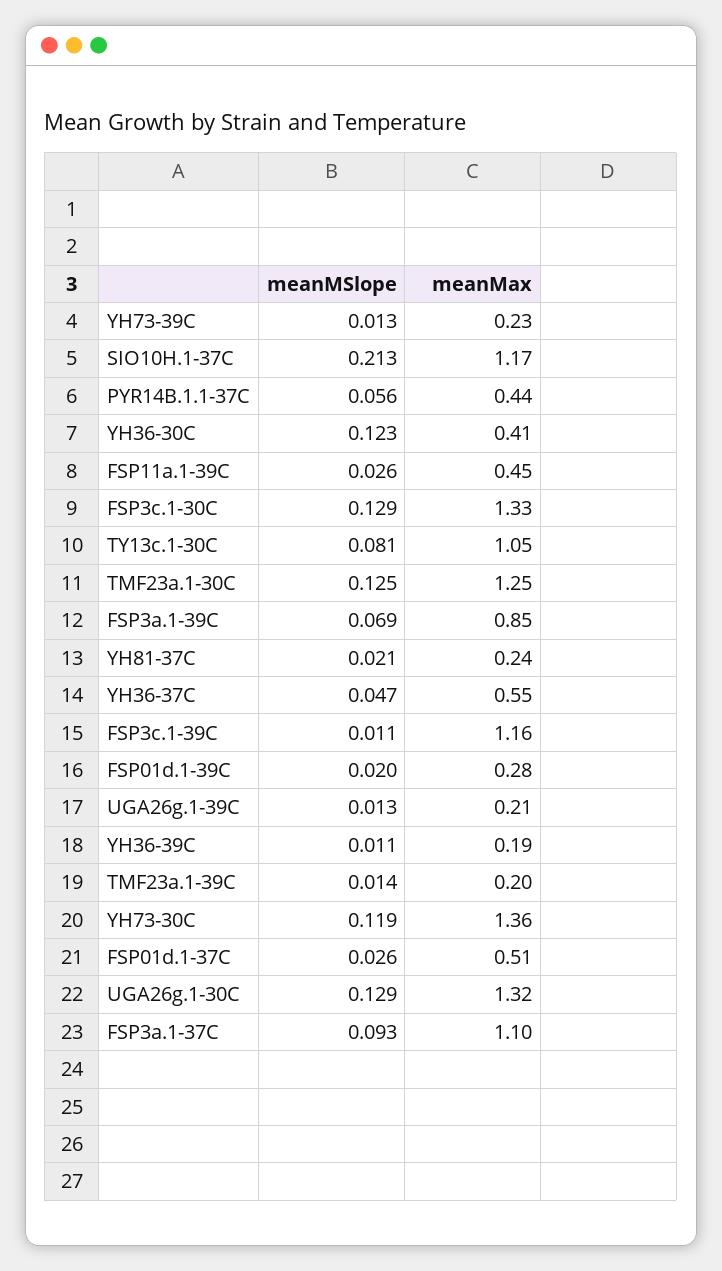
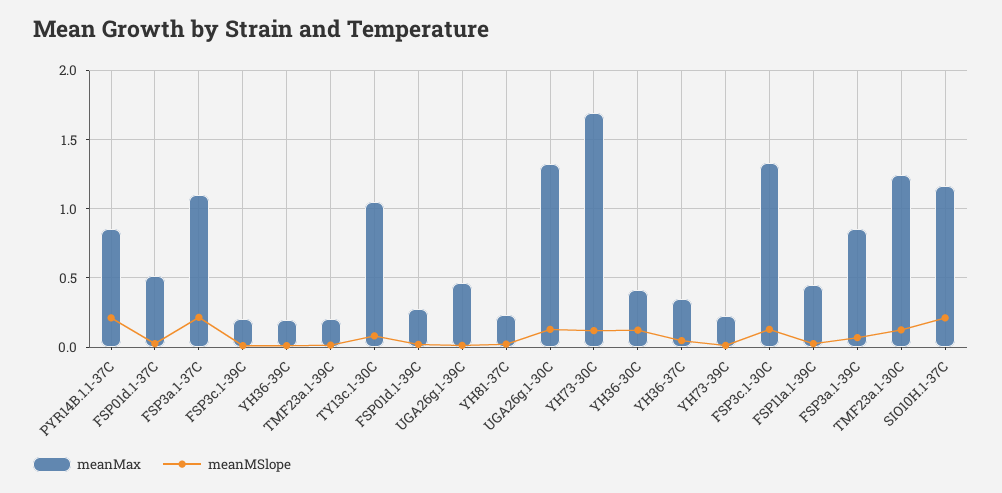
meanMSlope, PYR14B.1.1-37C: 0.056 -> 0.2
meanMax, PYR14B.1.1-37C: 0.44 -> 0.85
meanMax, YH36-37C: 0.55 -> 0.35
meanMax, FSP3c.1-39C: 1.16 -> 0.2
meanMax, UGA26g.1-39C: 0.21 -> 0.45
meanMax, YH73-30C: 1.36 -> 1.7
meanMSlope, FSP3a.1-37C: 0.093 -> 0.2

